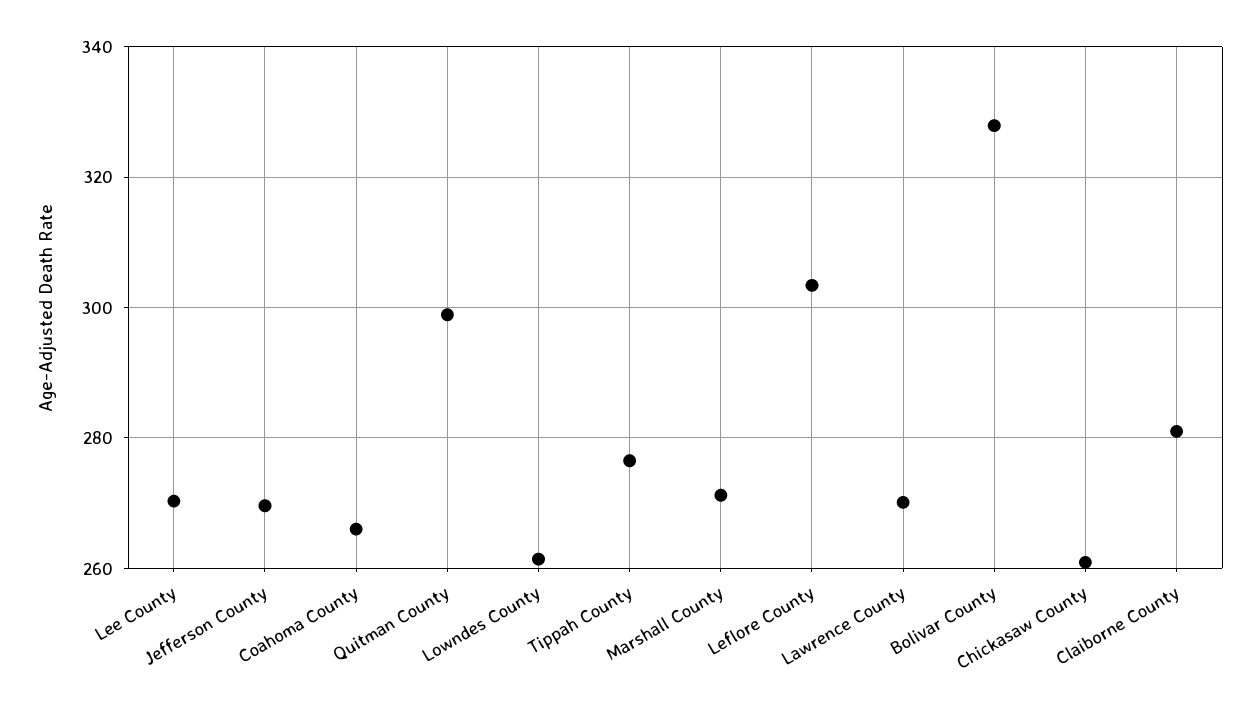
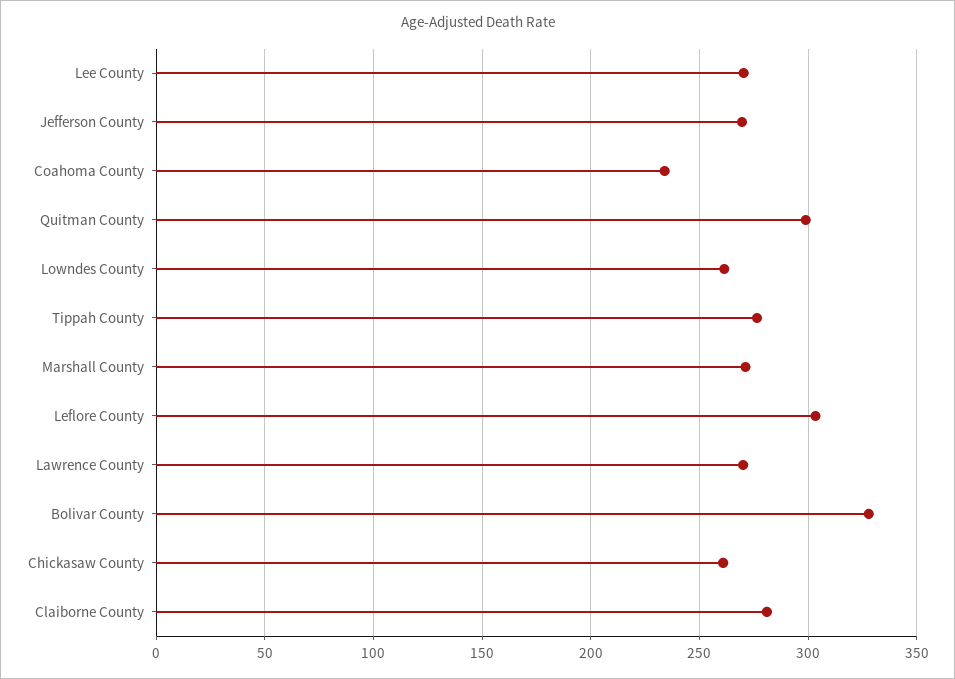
Coahoma County: 266 -> 235

